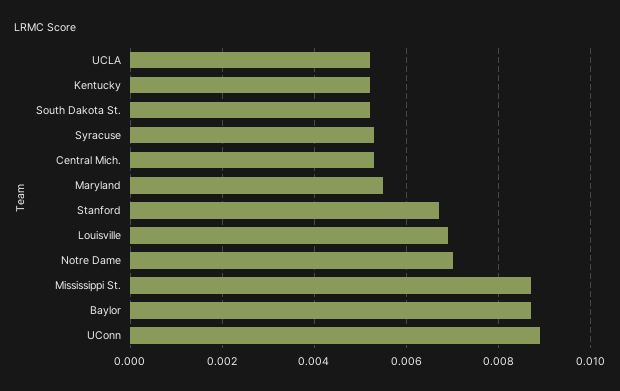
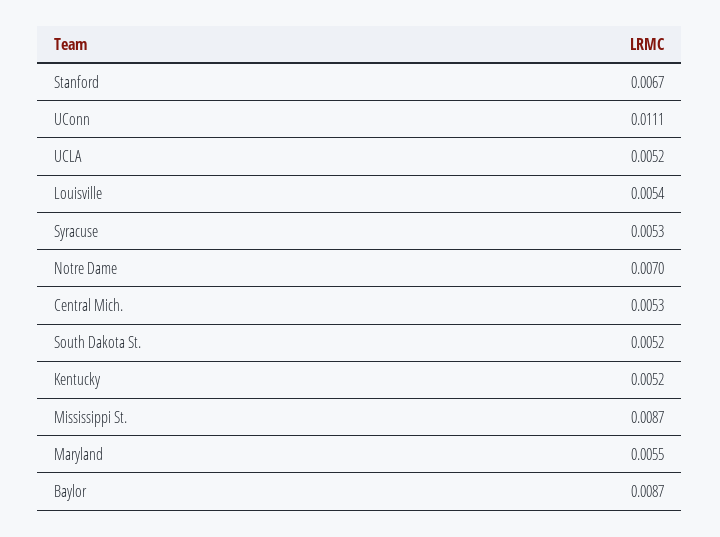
Louisville: 0.007 -> 0.0054
UConn: 0.009 -> 0.0111

